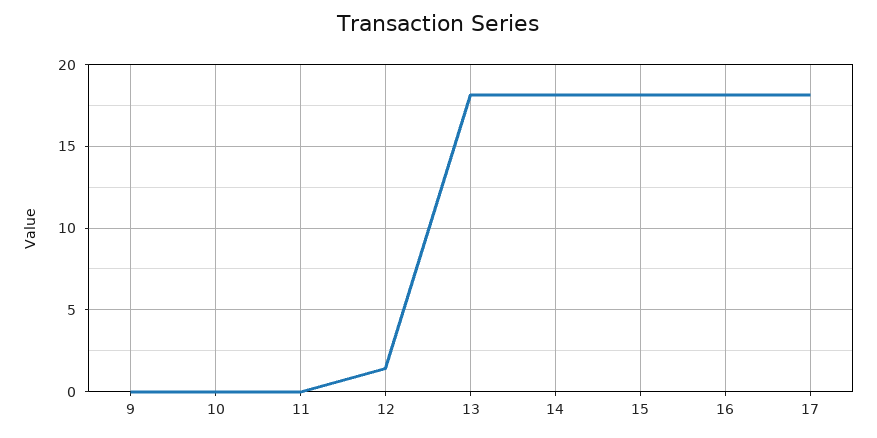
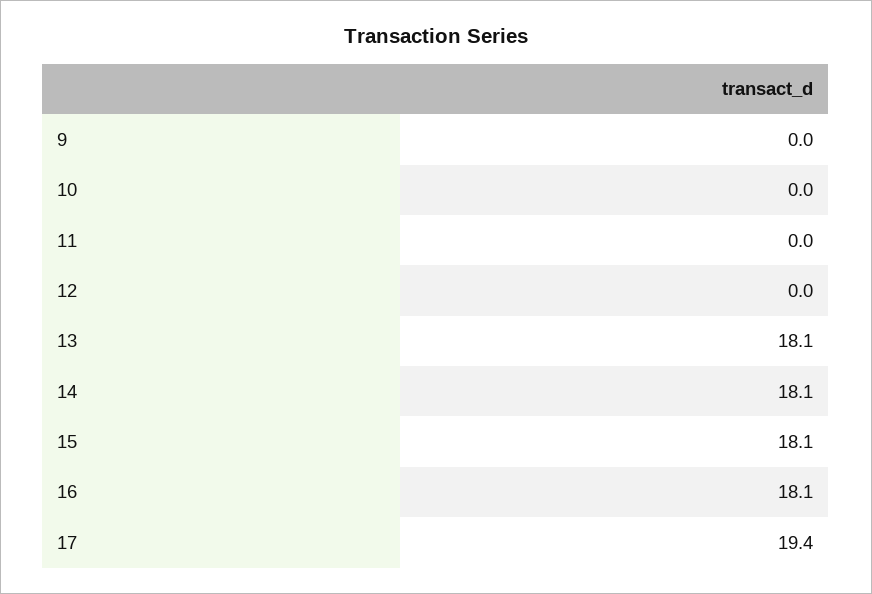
12: 1.5 -> 0
17: 18 -> 19.4

